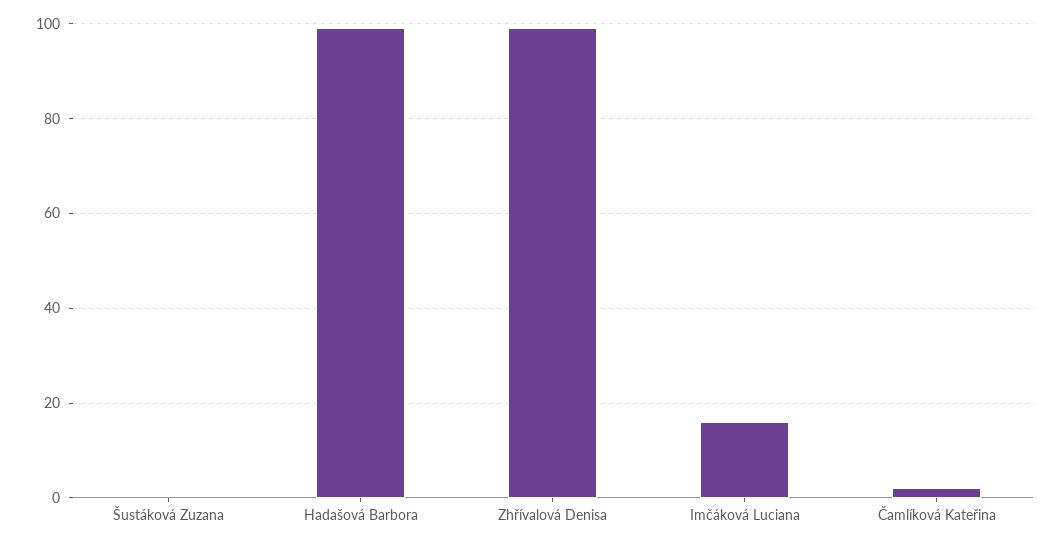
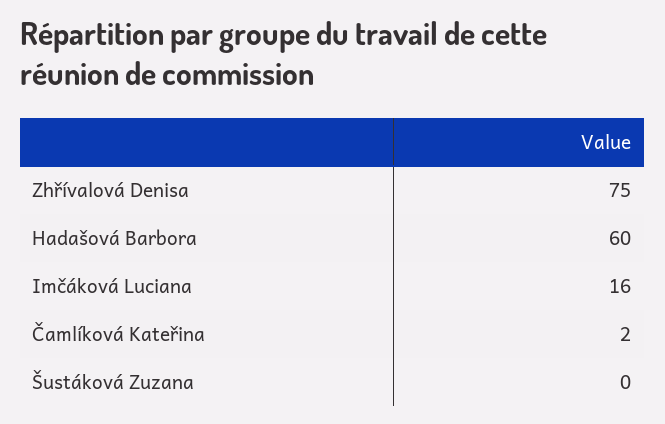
Hadašová Barbora: 100 -> 60
Zhřívalová Denisa: 100 -> 75

